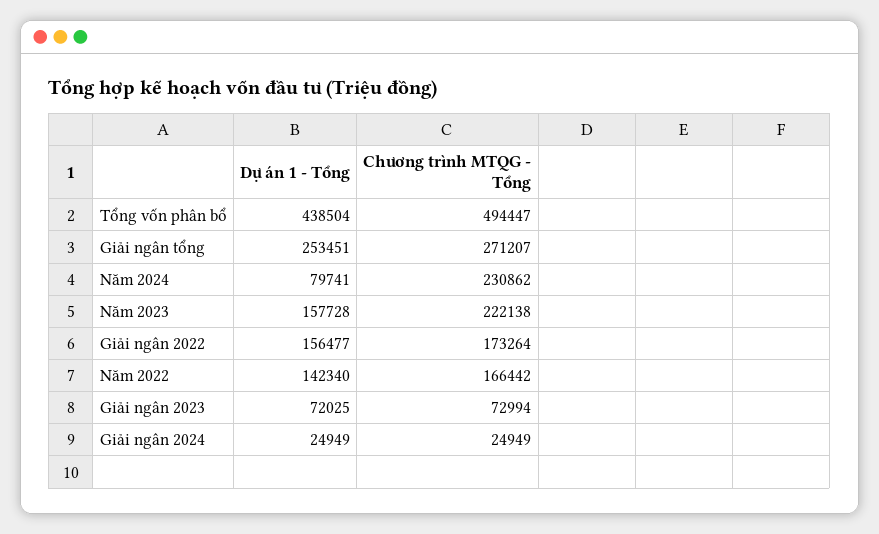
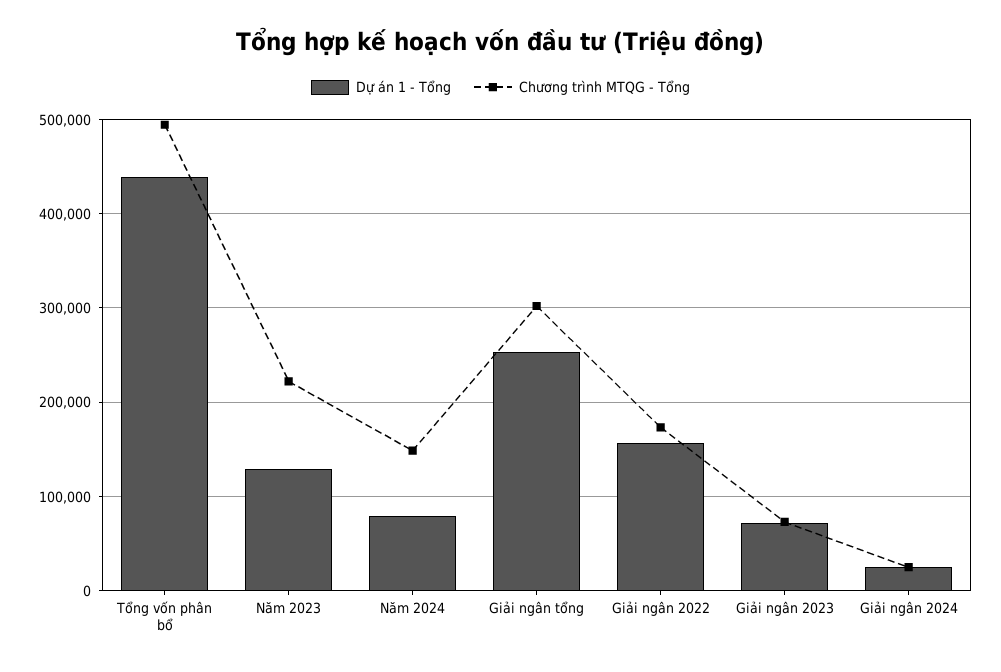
Chương trình MTQG - Tổng, Giải ngân tổng: 271207 -> 300000
Chương trình MTQG - Tổng, Năm 2024: 230862 -> 150000
Dự án 1 - Tổng, Năm 2023: 157728 -> 130000
Dự án 1 - Tổng, Năm 2022: 142340 -> none
Chương trình MTQG - Tổng, Năm 2022: 166442 -> none

